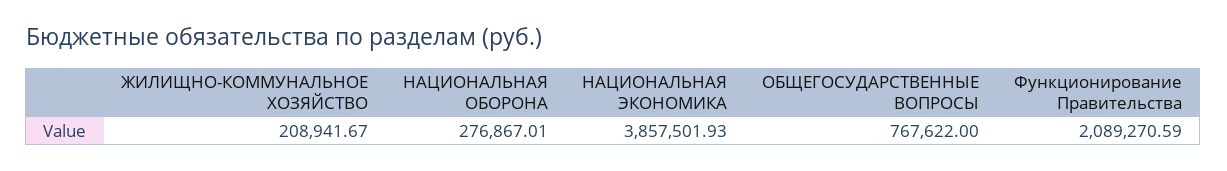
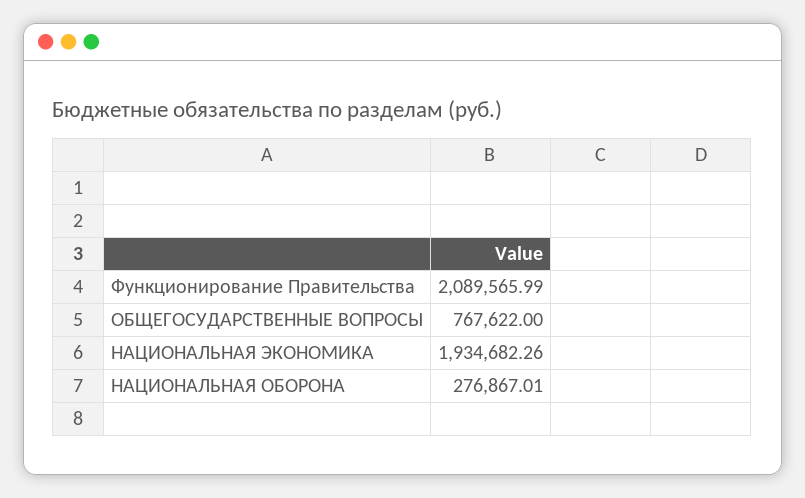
ЖИЛИЩНО-КОММУНАЛЬНОЕ ХОЗЯЙСТВО: 208941.67 -> none
НАЦИОНАЛЬНАЯ ЭКОНОМИКА: 3857501.93 -> 1934682.26
Функционирование Правительства: 2089270.59 -> 2089565.99

